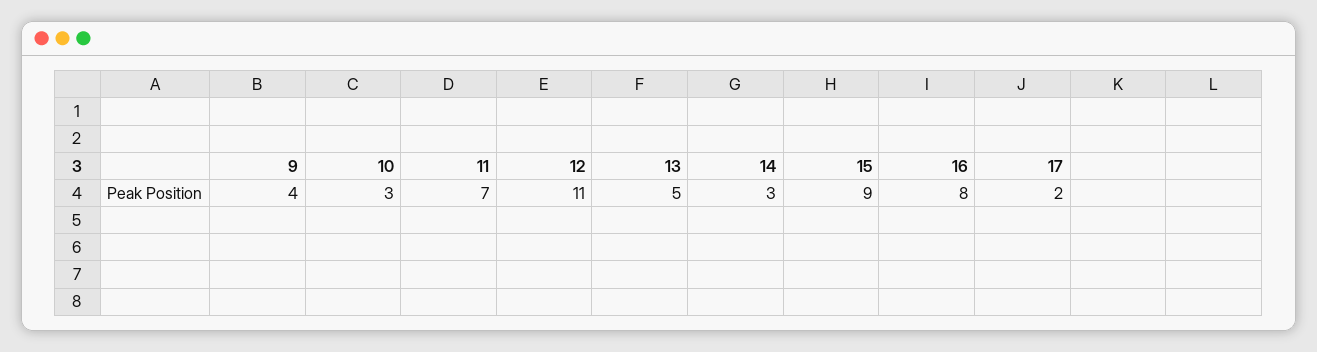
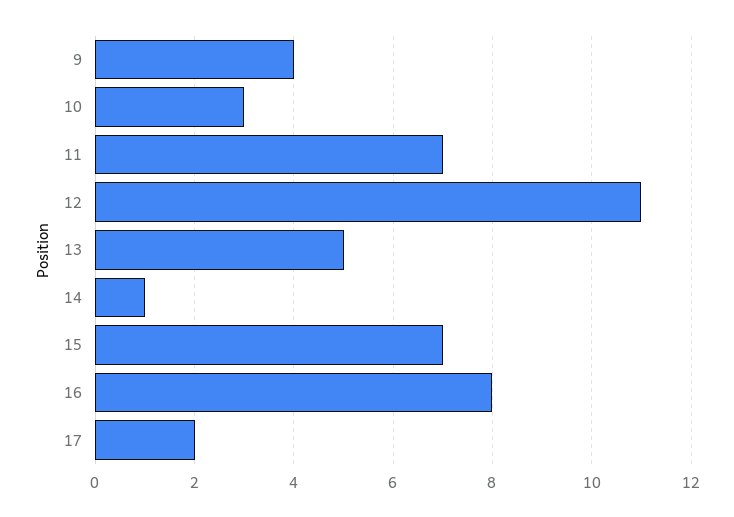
14: 3 -> 1
15: 9 -> 7

